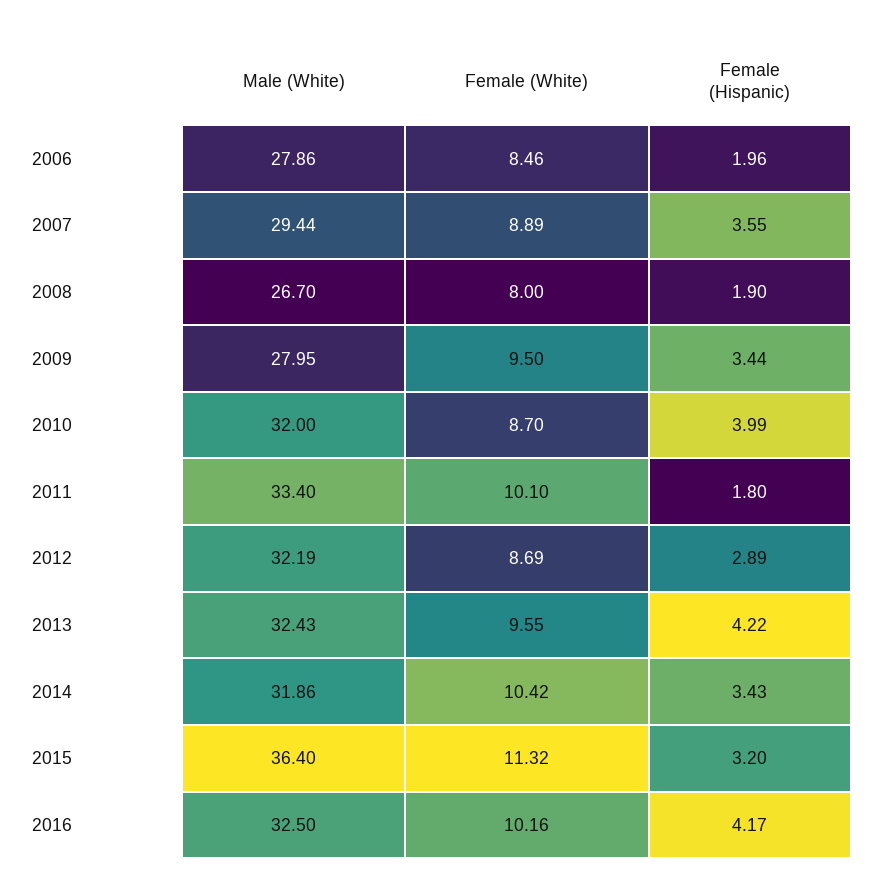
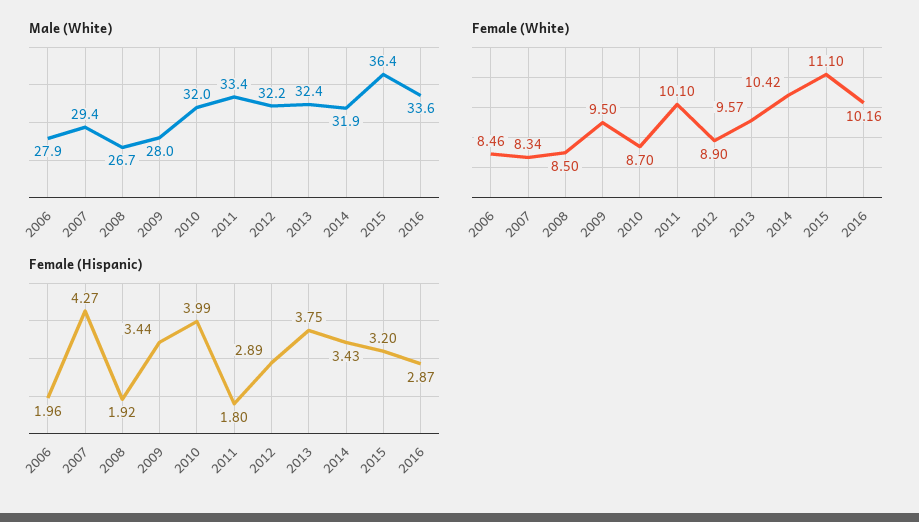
Female (White), 2007: 8.89 -> 8.34
Female (Hispanic), 2007: 3.55 -> 4.27
Female (White), 2008: 8 -> 8.5
Female (Hispanic), 2008: 1.9 -> 1.92
Female (White), 2012: 8.69 -> 8.9
Female (White), 2013: 9.55 -> 9.57
Female (Hispanic), 2013: 4.22 -> 3.75
Female (White), 2015: 11.32 -> 11.1
Male (White), 2016: 32.5 -> 33.6
Female (Hispanic), 2016: 4.17 -> 2.87

